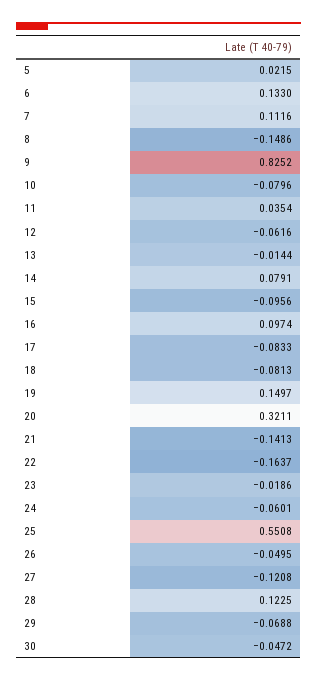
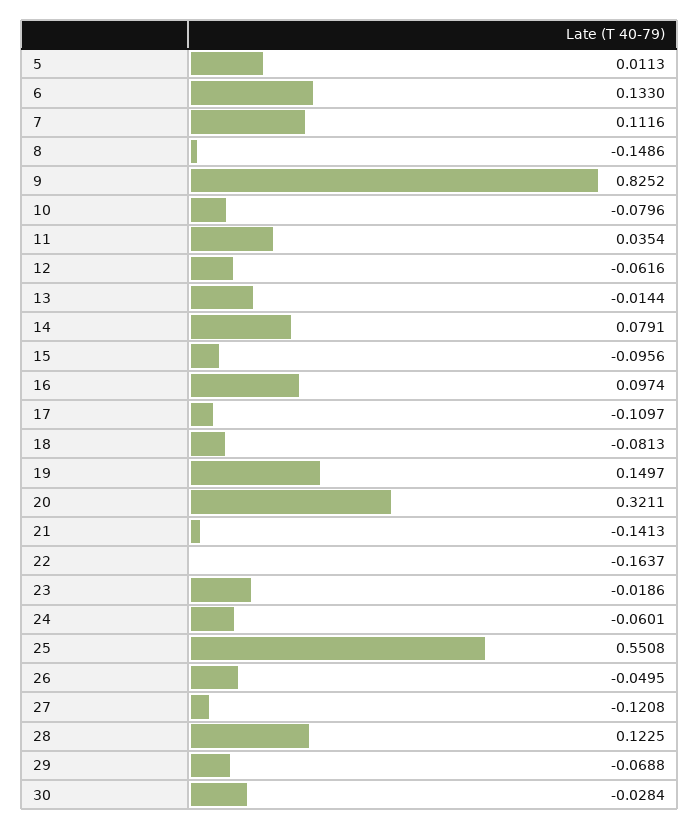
5: 0.0215 -> 0.0113
17: -0.0833 -> -0.1097
30: -0.0472 -> -0.0284

